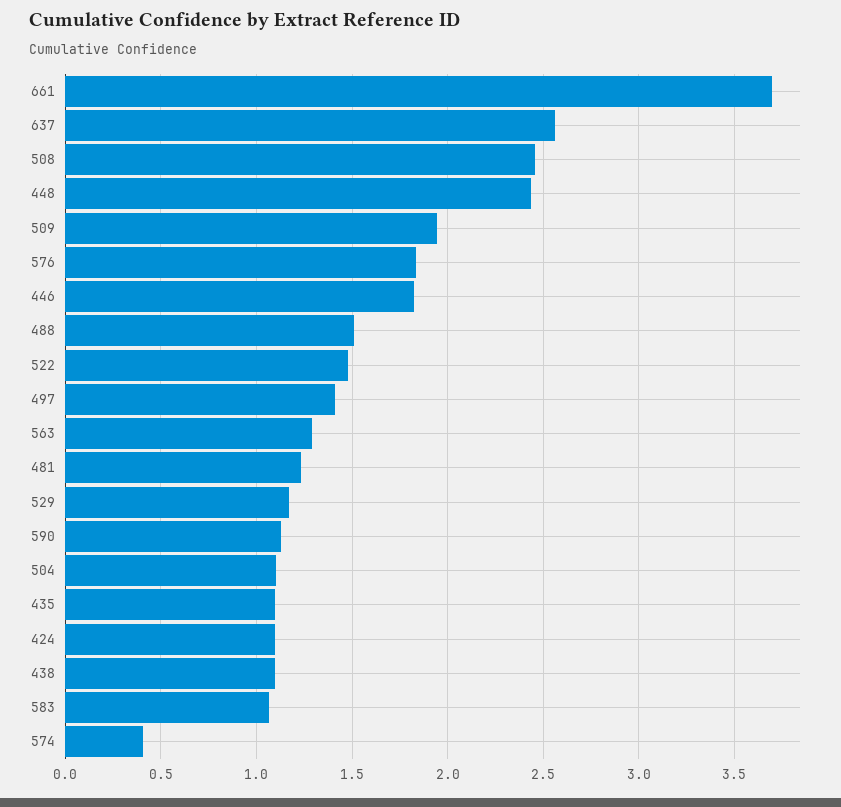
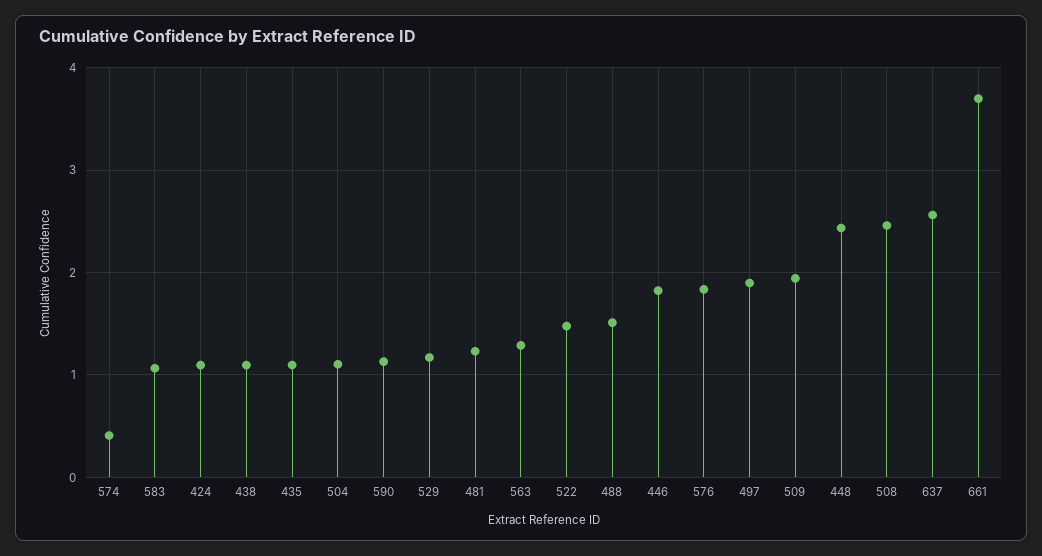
497: 1.4 -> 1.9

